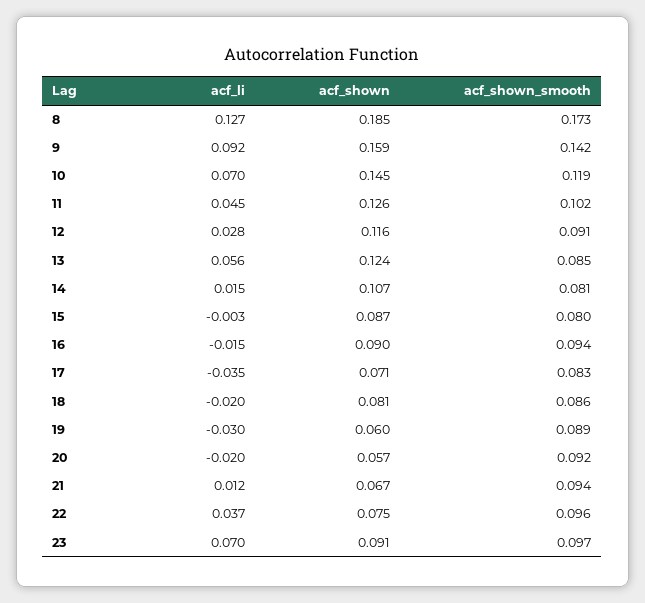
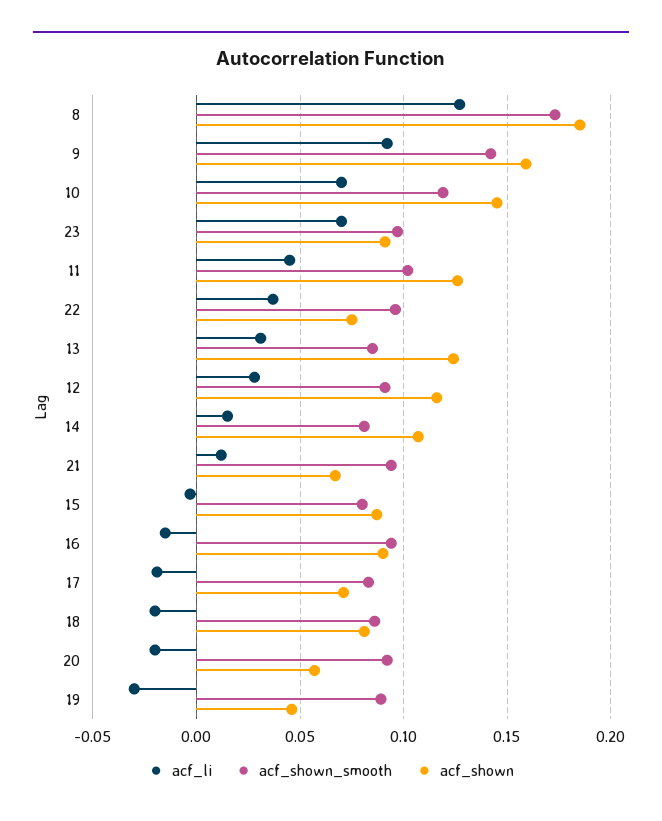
acf_li, 13: 0.056 -> 0.03
acf_li, 17: -0.035 -> -0.02
acf_shown, 19: 0.06 -> 0.045

